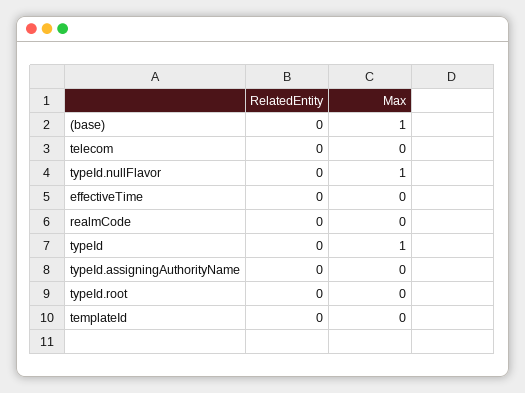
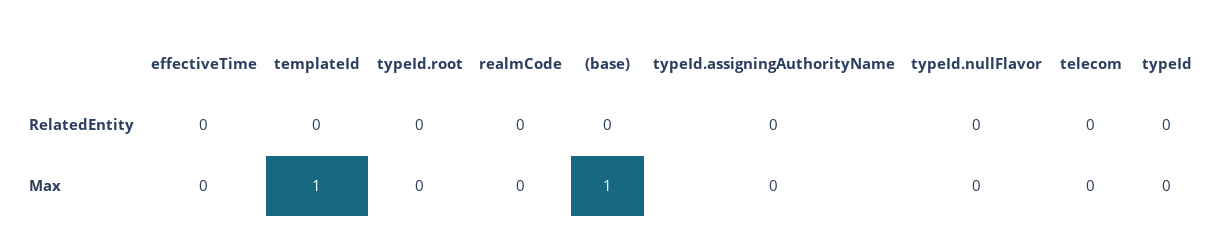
Max, typeId.nullFlavor: 1 -> 0
Max, typeId: 1 -> 0
Max, templateId: 0 -> 1

